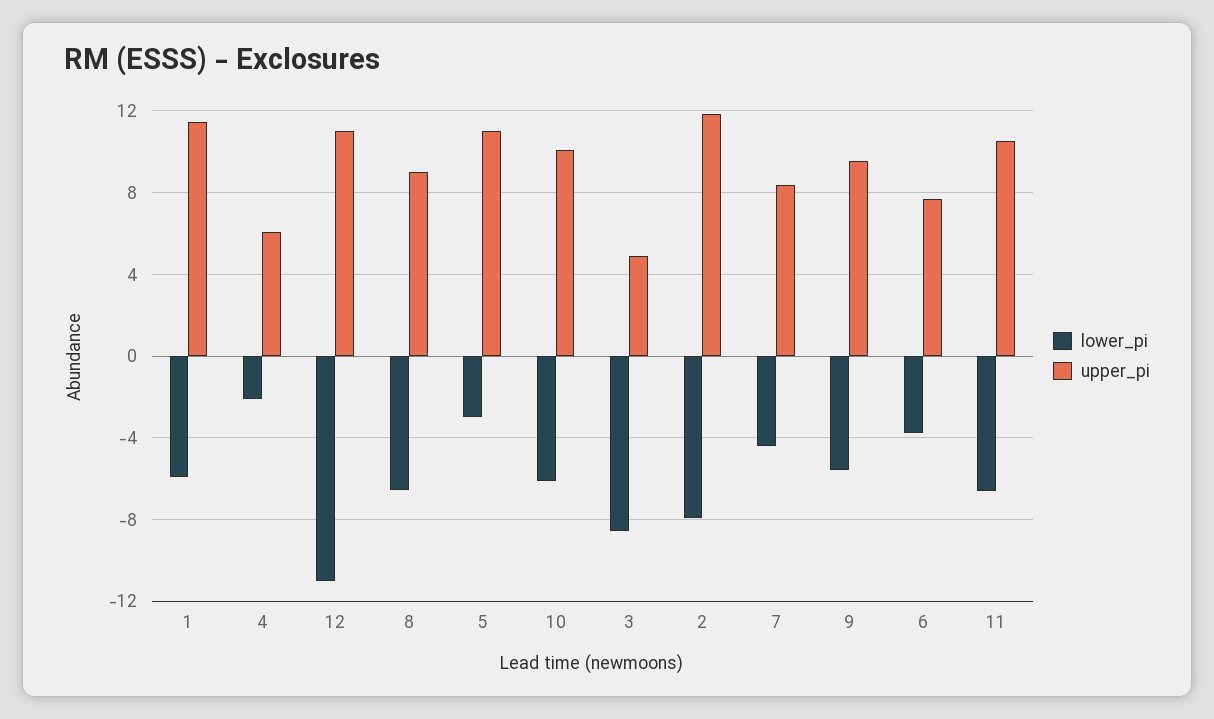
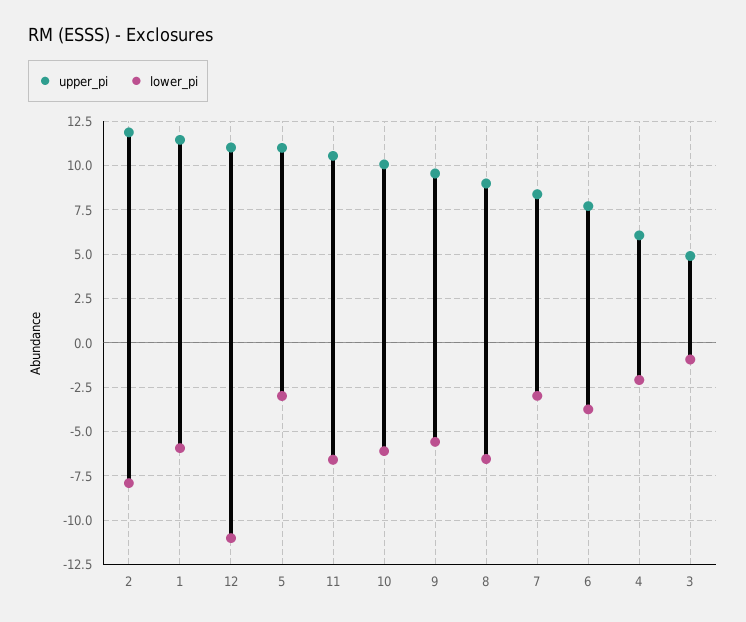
lower_pi, 3: -8.5 -> -1
lower_pi, 7: -4.5 -> -3

